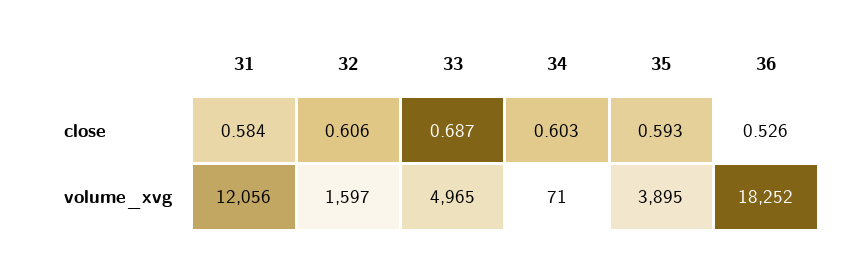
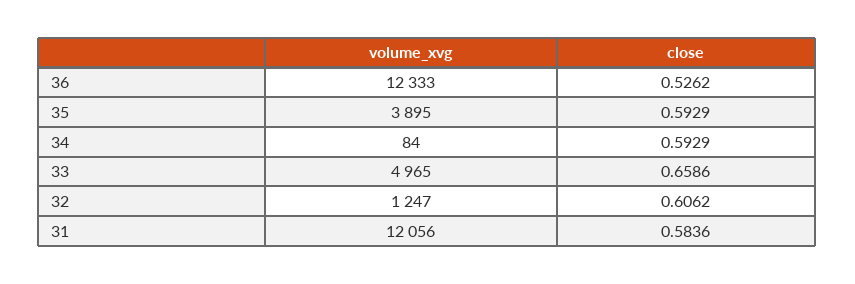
33, close: 0.687 -> 0.6586
34, close: 0.603 -> 0.5929
32, volume_xvg: 1597 -> 1247
34, volume_xvg: 71 -> 84
36, volume_xvg: 18252 -> 12333

